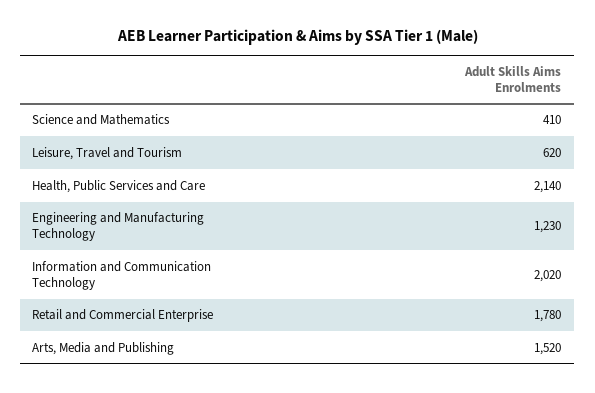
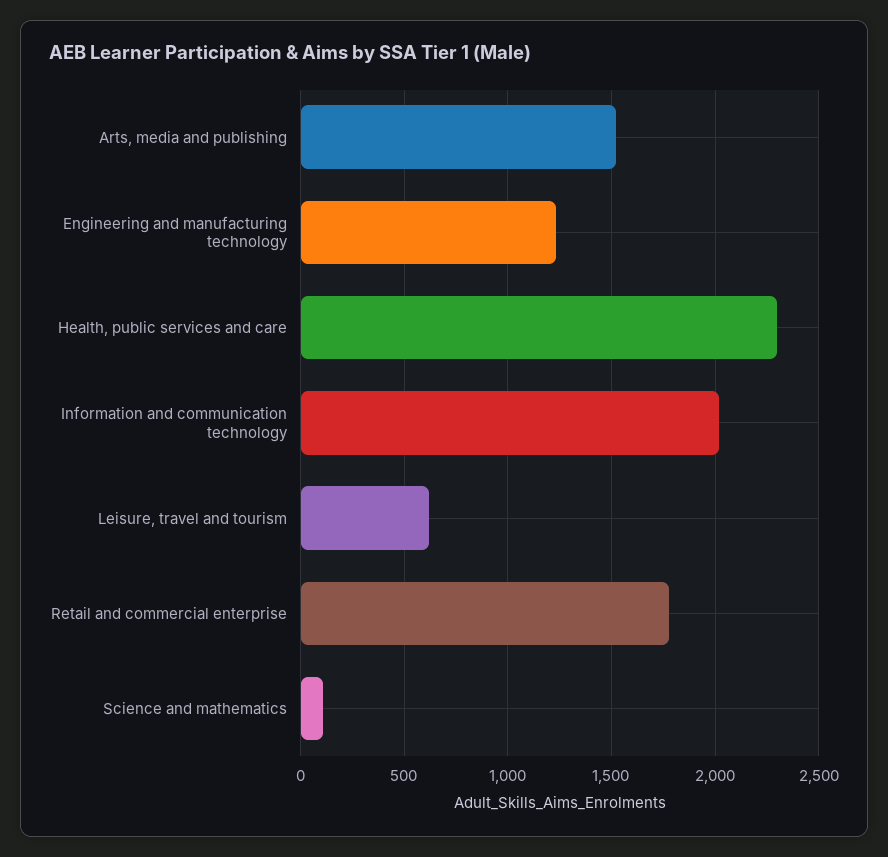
Science and Mathematics: 410 -> 100
Health, Public Services and Care: 2140 -> 2300

